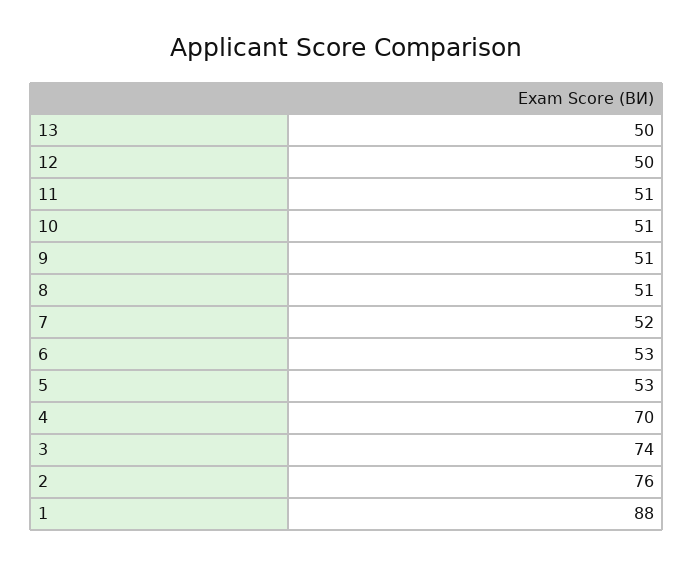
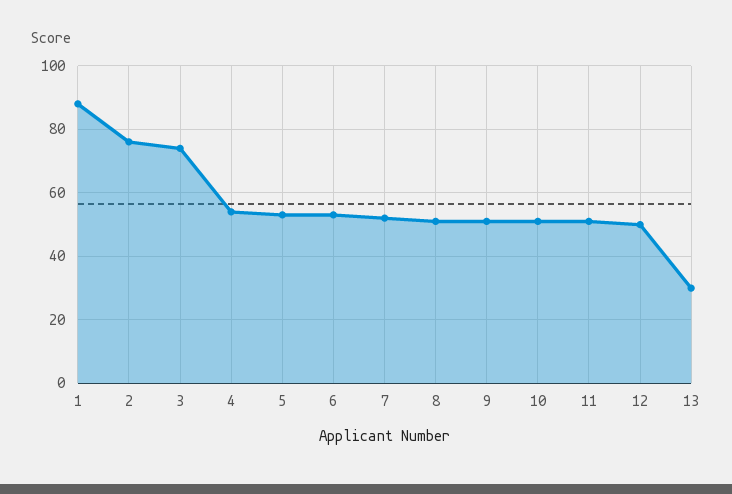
13: 50 -> 30
4: 70 -> 55

